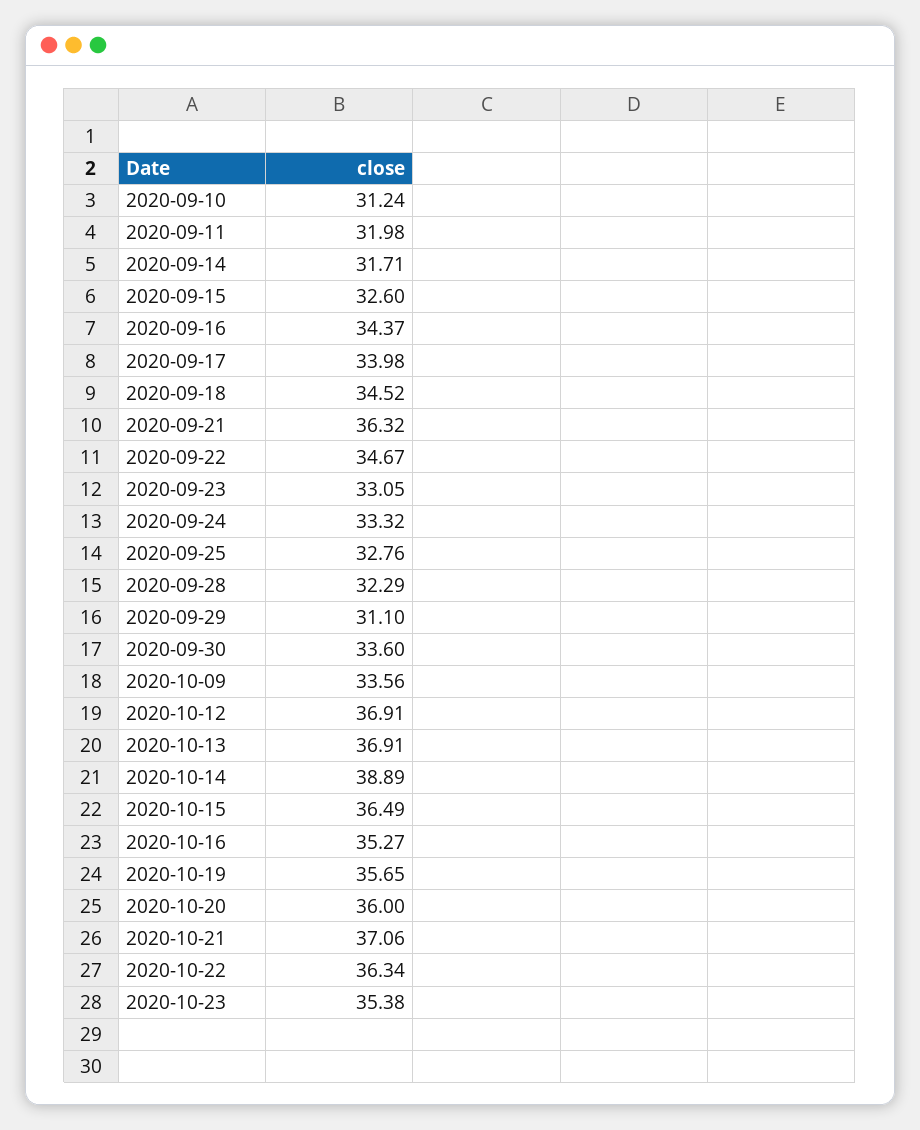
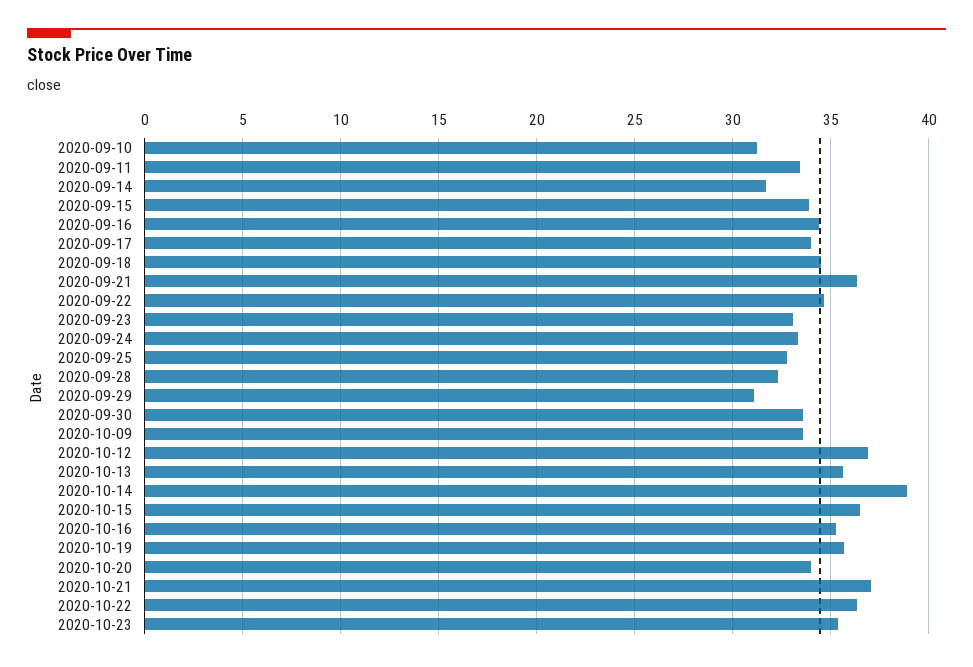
2020-09-11: 31.98 -> 33.5
2020-09-15: 32.6 -> 34
2020-10-13: 36.91 -> 35.5
2020-10-20: 36 -> 34

